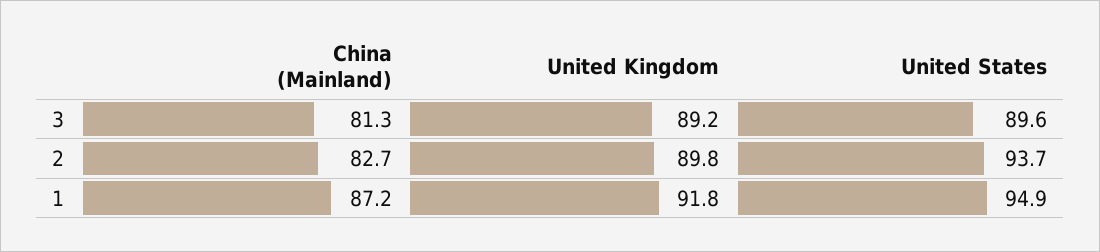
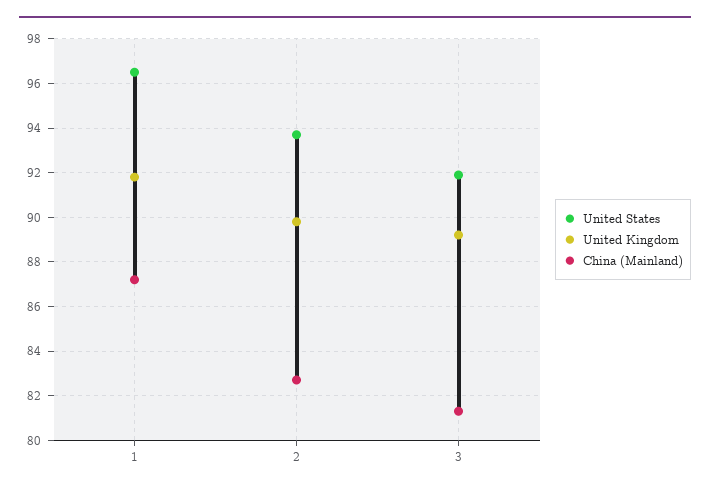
United States, 3: 89.6 -> 92
United States, 1: 94.9 -> 96.5

